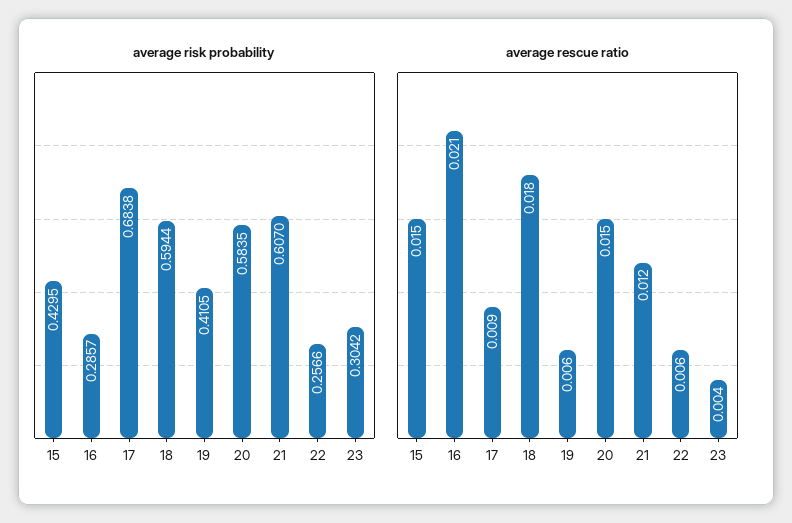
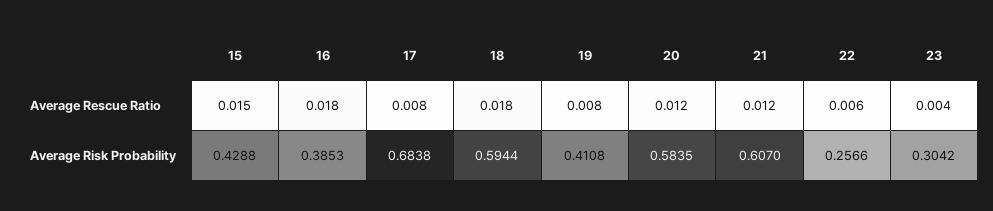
average risk probability, 15: 0.4295 -> 0.4288
average risk probability, 16: 0.2857 -> 0.3853
average risk probability, 19: 0.4105 -> 0.4108
average rescue ratio, 16: 0.021 -> 0.018
average rescue ratio, 17: 0.009 -> 0.008
average rescue ratio, 19: 0.006 -> 0.008
average rescue ratio, 20: 0.015 -> 0.012

